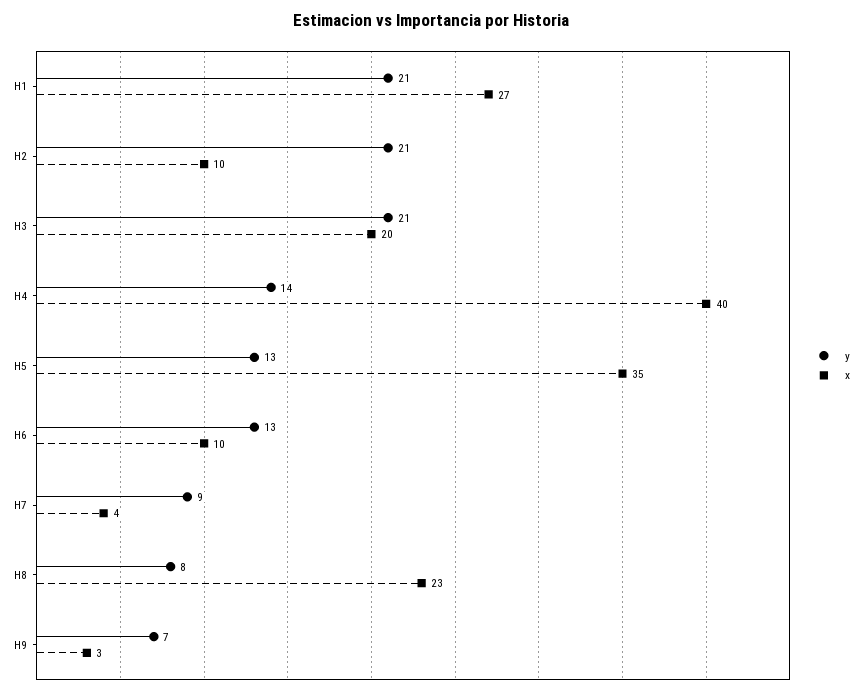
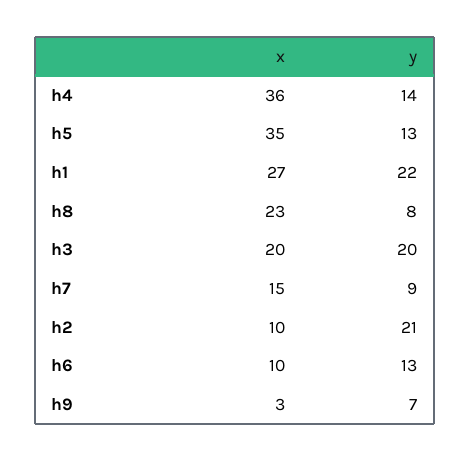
y, H1: 21 -> 22
y, H3: 21 -> 20
x, H4: 40 -> 36
x, H7: 4 -> 15

